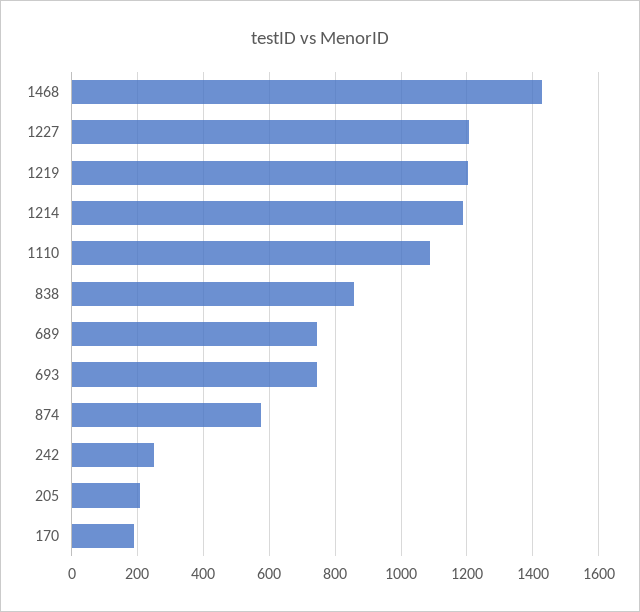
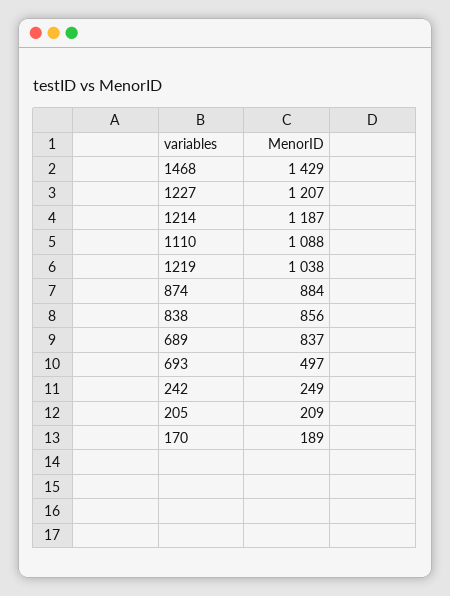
1219: 1200 -> 1038
689: 740 -> 837
693: 740 -> 497
874: 580 -> 884

